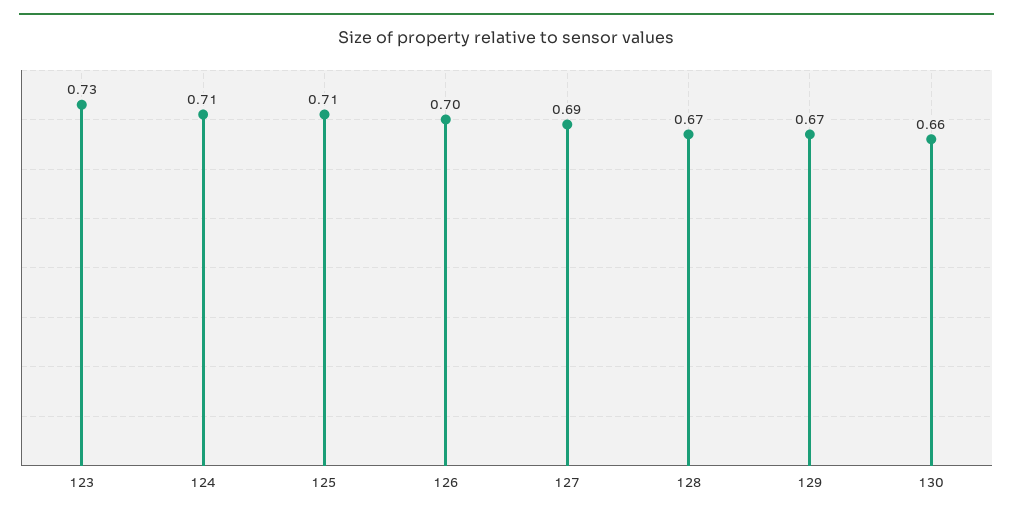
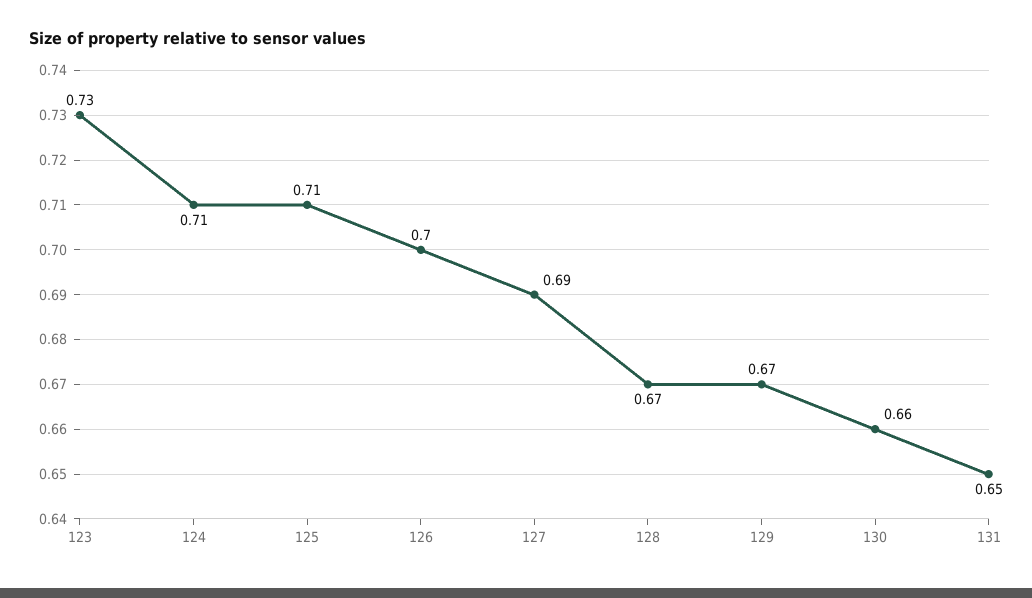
131: none -> 0.65

